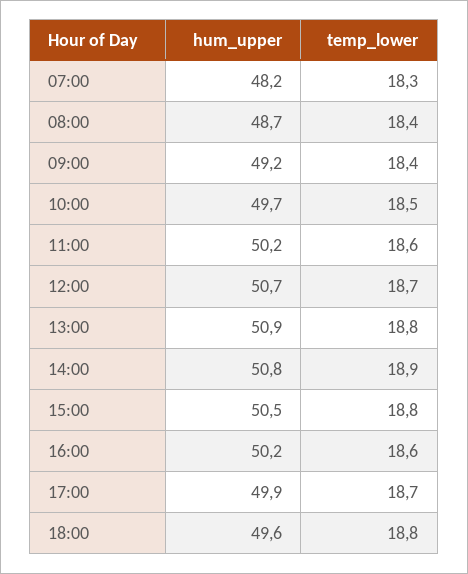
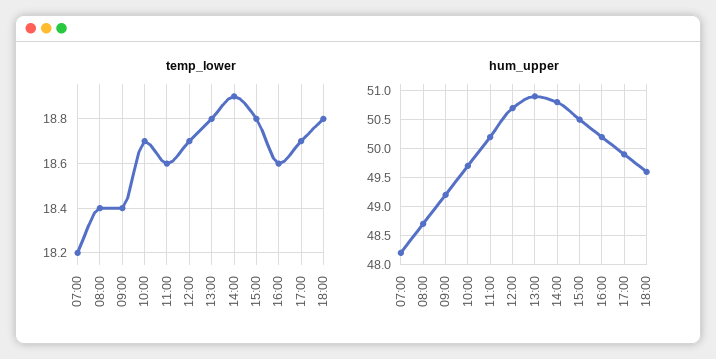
temp_lower, 07:00: 18.3 -> 18.2
temp_lower, 10:00: 18.5 -> 18.7

